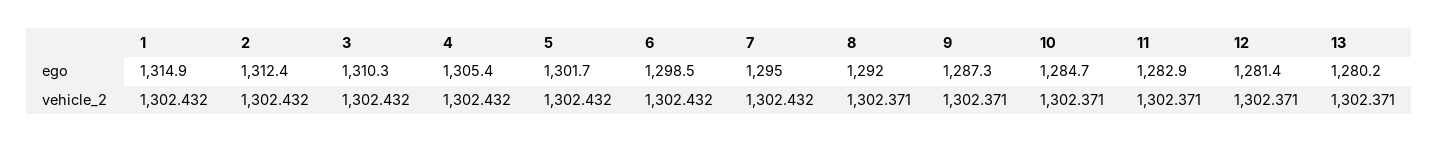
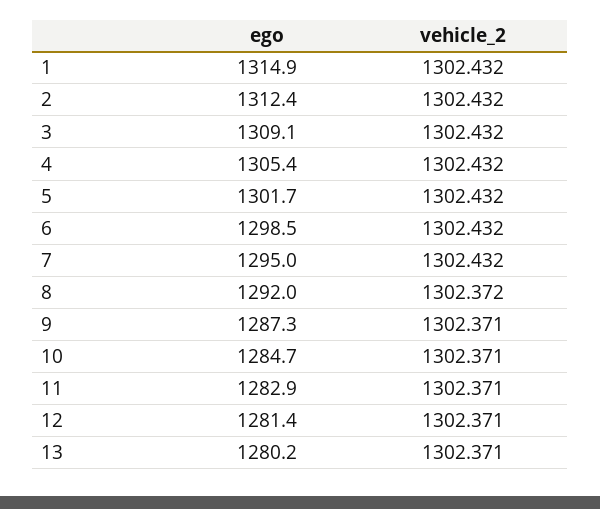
3, ego: 1310.3 -> 1309.1
8, vehicle_2: 1302.371 -> 1302.372

